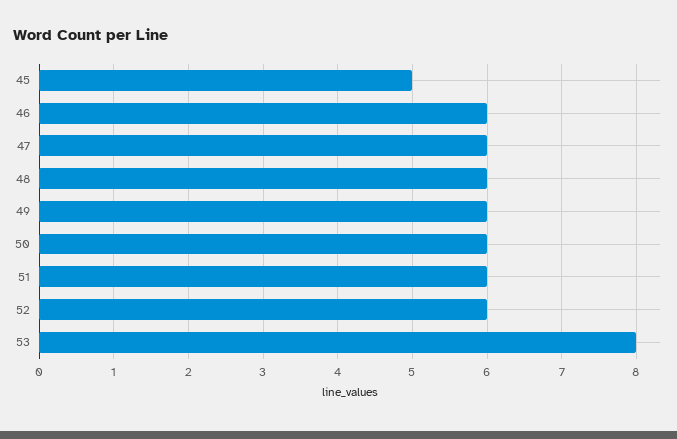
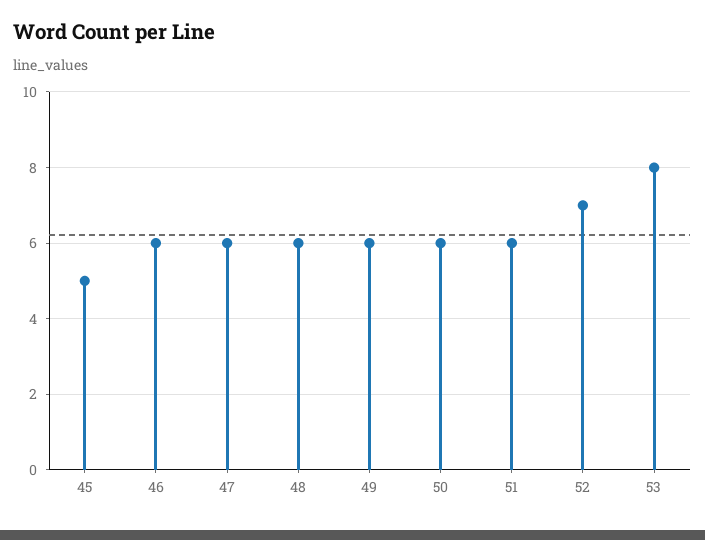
52: 6 -> 7

